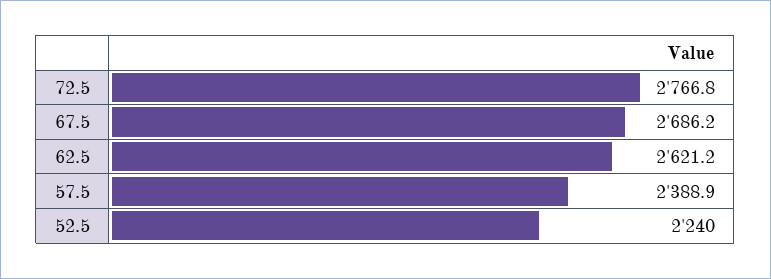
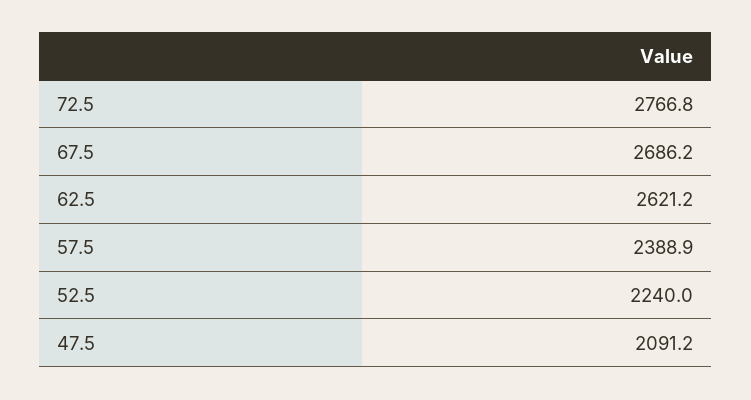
47.5: none -> 2091.2

